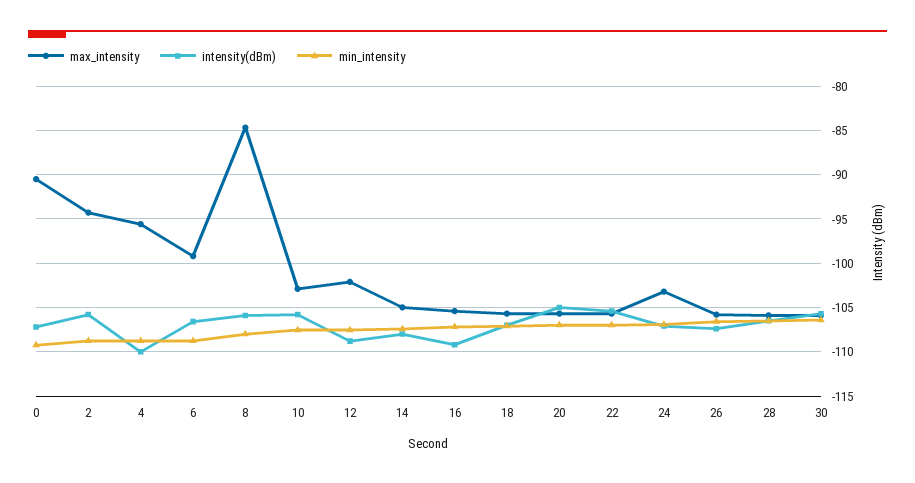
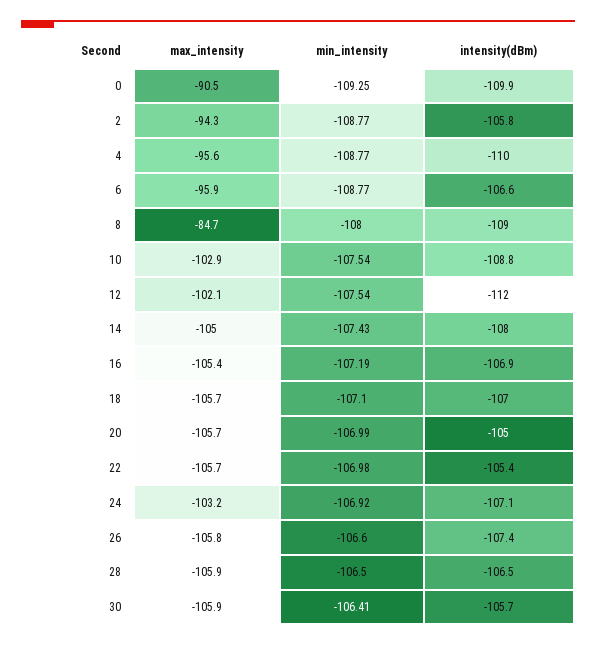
intensity(dBm), 0: -107 -> -109.9
max_intensity, 6: -99 -> -95.9
intensity(dBm), 8: -106 -> -109
intensity(dBm), 10: -106 -> -108.8
intensity(dBm), 12: -109 -> -112
intensity(dBm), 16: -109 -> -106.9

